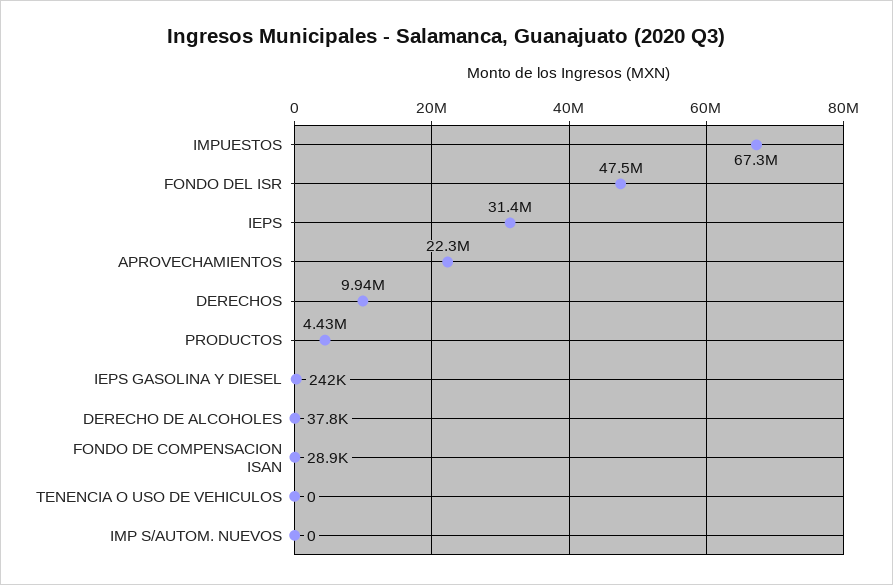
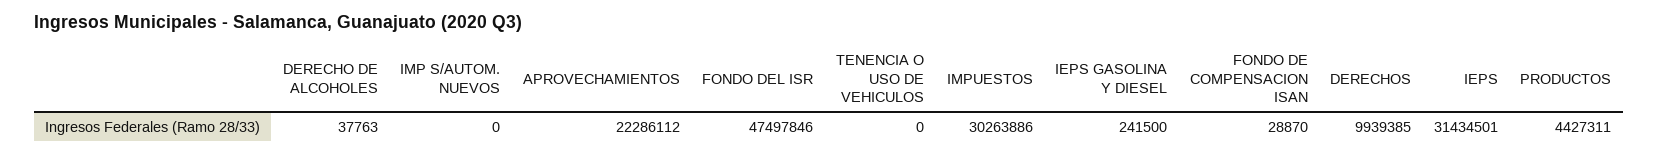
IMPUESTOS: 67300000 -> 30263886

